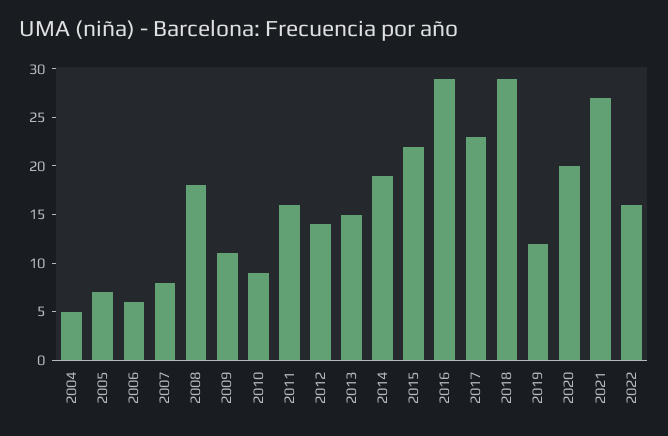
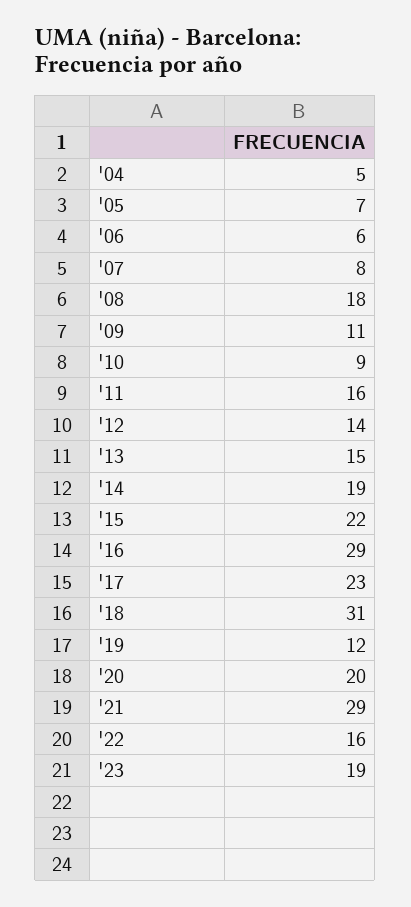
2018: 29 -> 31
2021: 27 -> 29
'23: none -> 19

